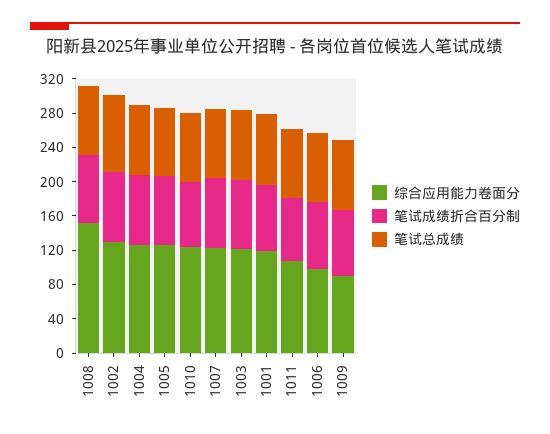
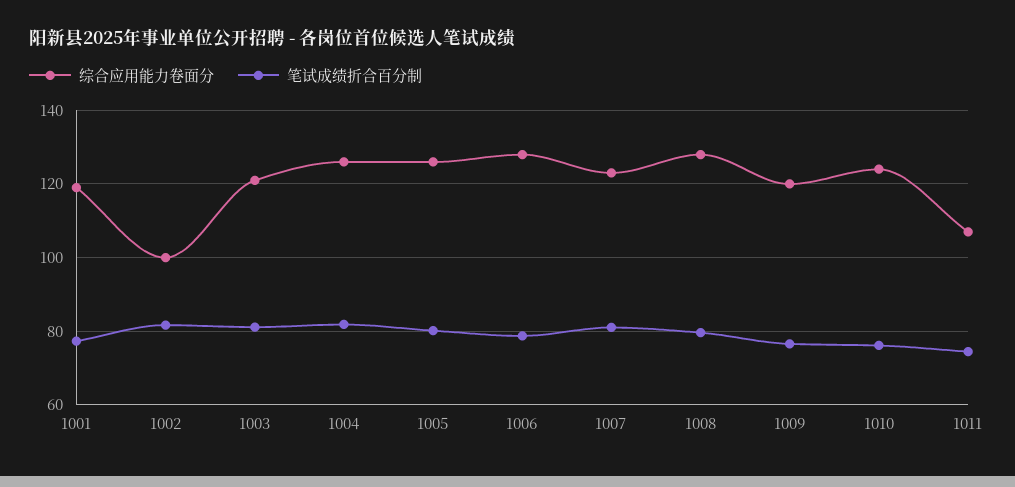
综合应用能力卷面分, 1008: 150 -> 128
笔试总成绩, 1008: 80 -> none
综合应用能力卷面分, 1002: 130 -> 100
笔试总成绩, 1002: 90 -> none
笔试总成绩, 1004: 80 -> none
笔试总成绩, 1005: 80 -> none
笔试总成绩, 1010: 80 -> none
笔试总成绩, 1007: 80 -> none
笔试总成绩, 1003: 80 -> none
笔试总成绩, 1001: 80 -> none
笔试总成绩, 1011: 80 -> none
综合应用能力卷面分, 1006: 100 -> 128
笔试总成绩, 1006: 80 -> none
综合应用能力卷面分, 1009: 90 -> 120
笔试总成绩, 1009: 80 -> none

